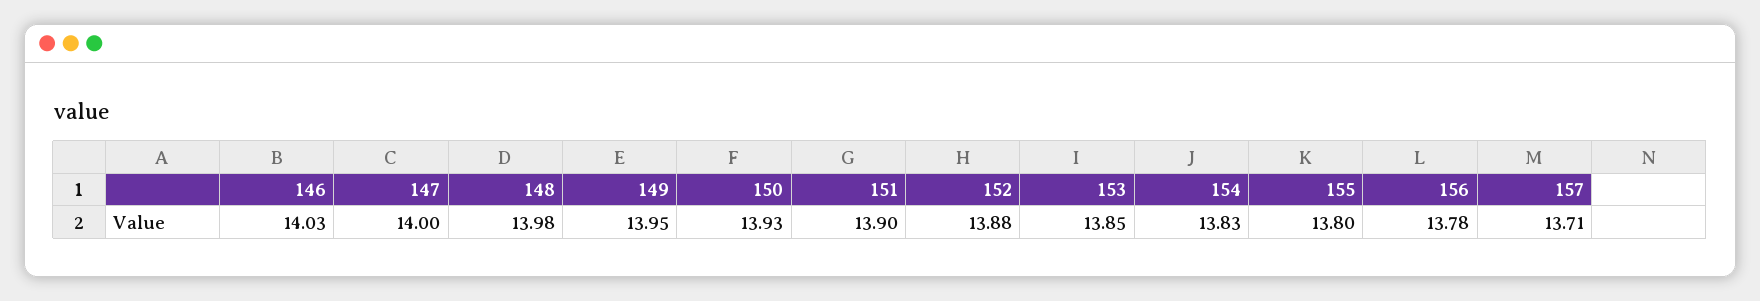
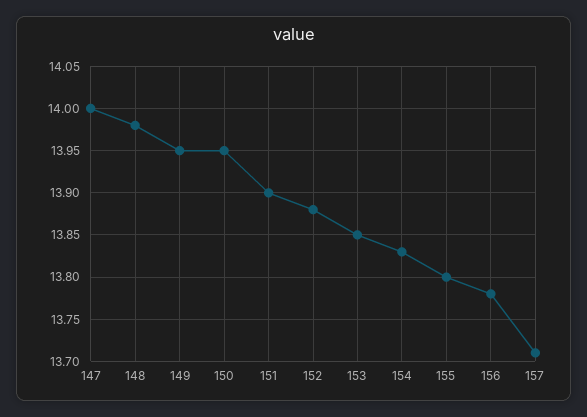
146: 14.03 -> none
150: 13.93 -> 13.95

